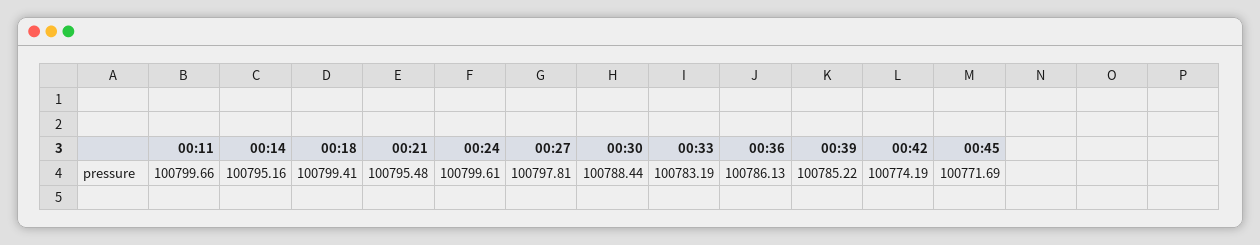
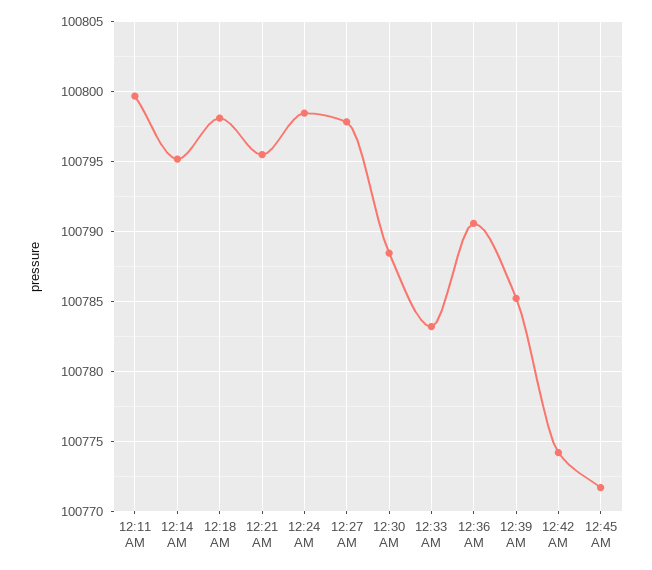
00:18: 100799.41 -> 100798
00:24: 100799.61 -> 100798.5
00:36: 100786.13 -> 100790.5

